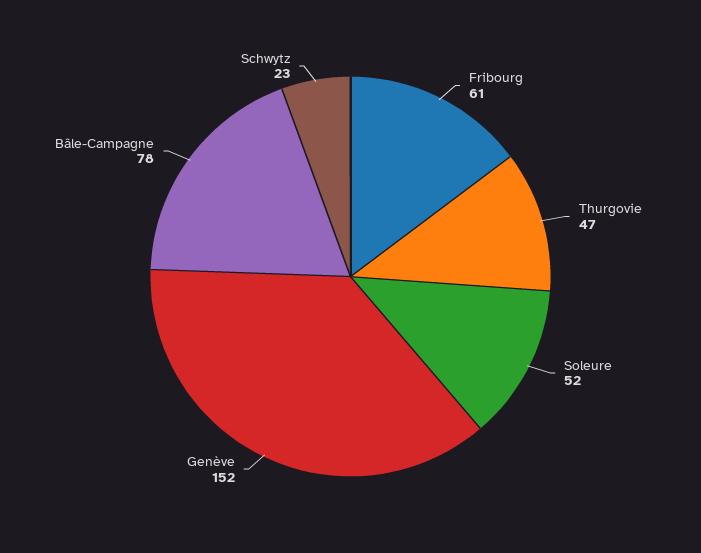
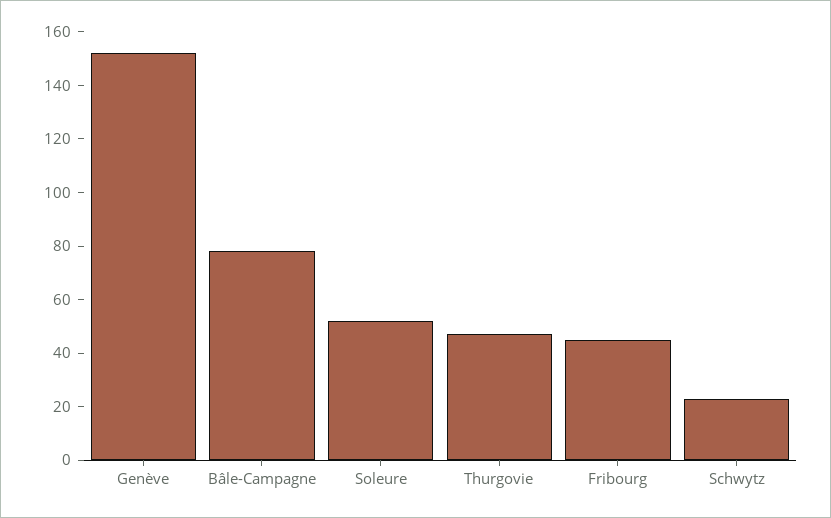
Fribourg: 61 -> 45

